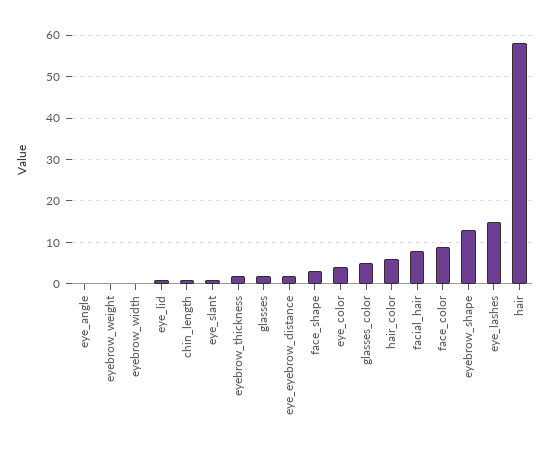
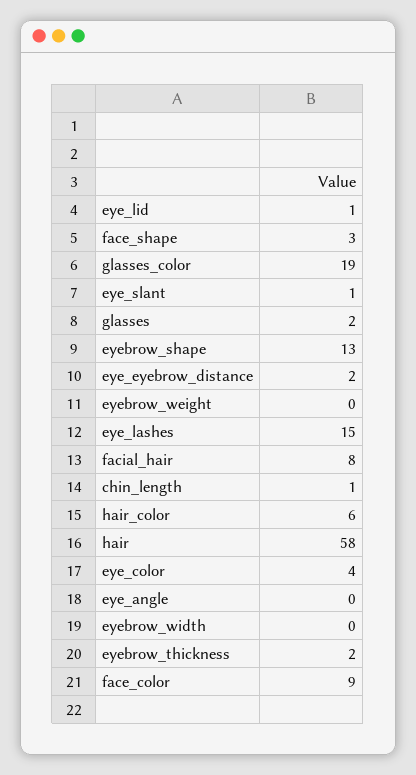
glasses_color: 5 -> 19

